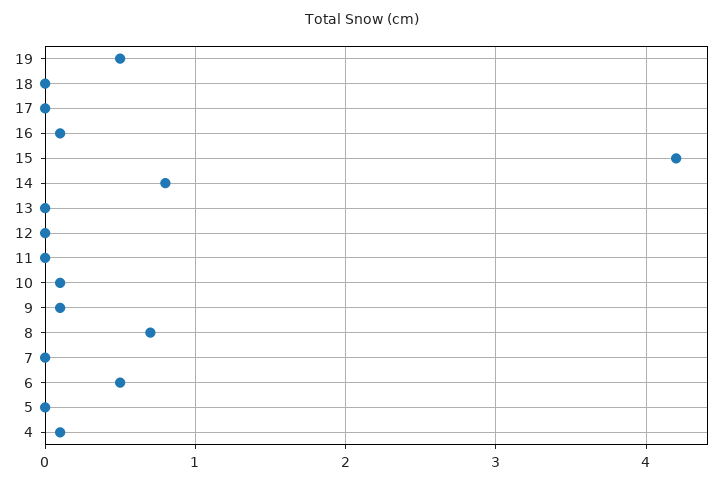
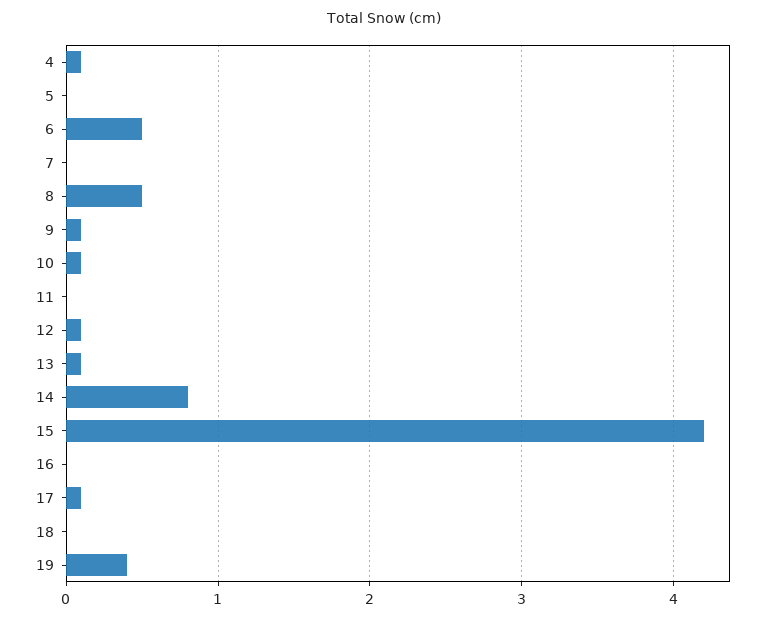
19: 0.5 -> 0.4
17: 0 -> 0.1
16: 0.1 -> 0
13: 0 -> 0.1
12: 0 -> 0.1
8: 0.7 -> 0.5

